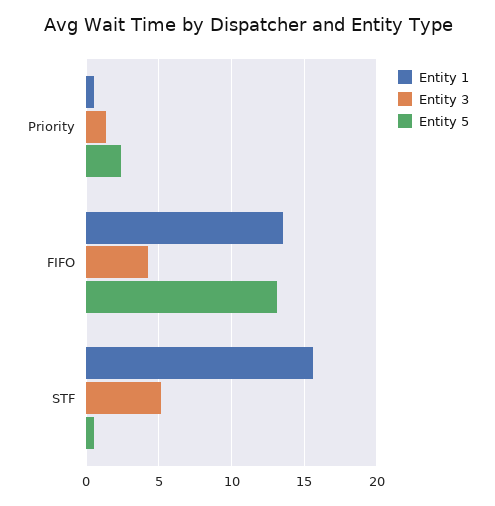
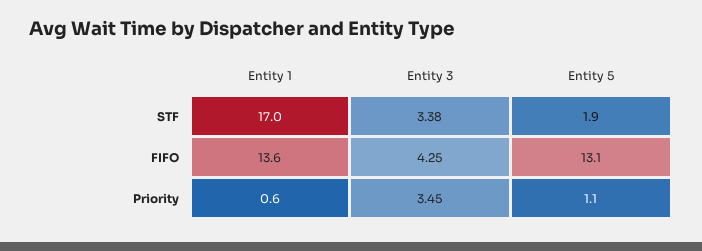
Entity 3, Priority: 1.5 -> 3.45
Entity 5, Priority: 2.5 -> 1.1
Entity 1, STF: 15.5 -> 17
Entity 3, STF: 5 -> 3.38
Entity 5, STF: 0.5 -> 1.9

